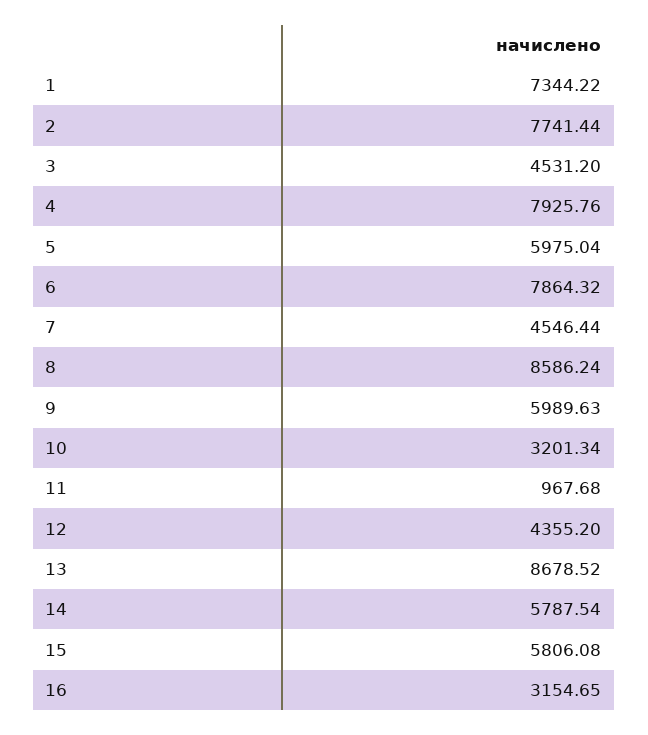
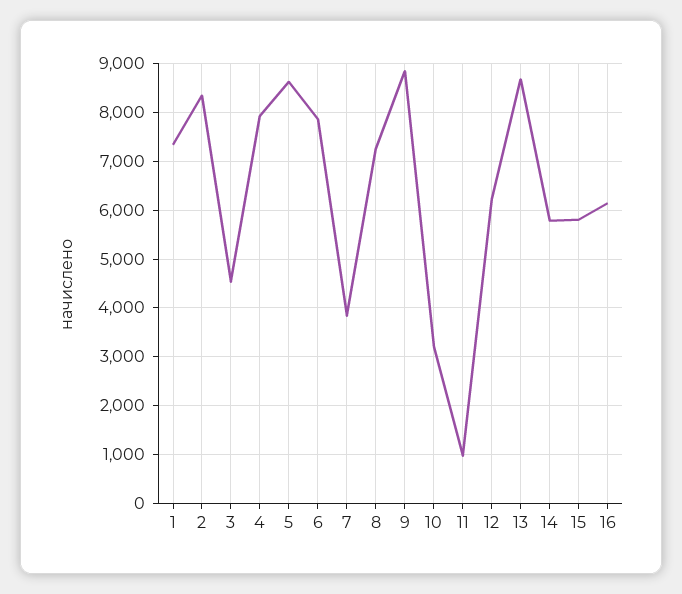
2: 7741.44 -> 8400
5: 5975.04 -> 8600
7: 4546.44 -> 3800
8: 8586.24 -> 7200
9: 5989.63 -> 8800
12: 4355.2 -> 6200
16: 3154.65 -> 6200

